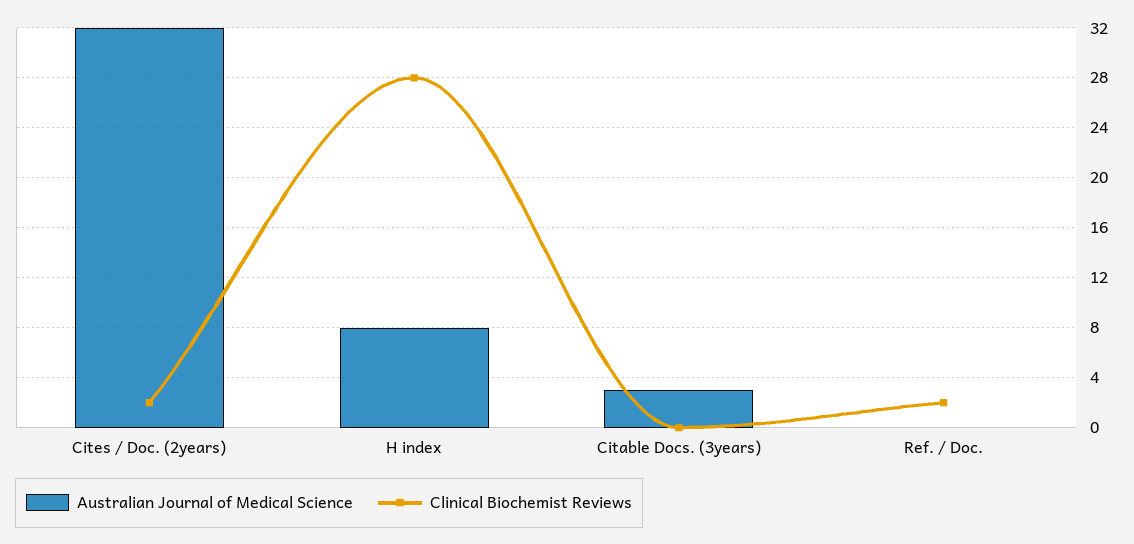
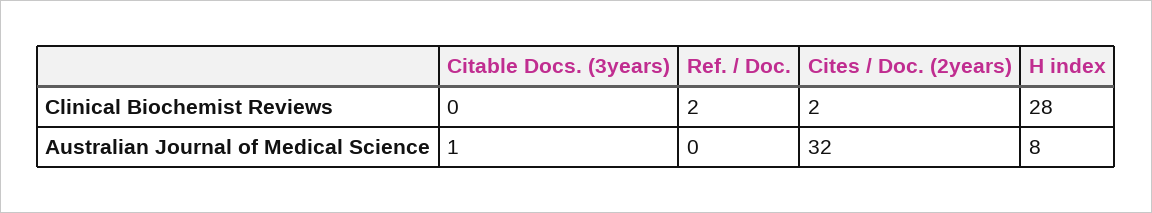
Australian Journal of Medical Science, Citable Docs. (3years): 3 -> 1

